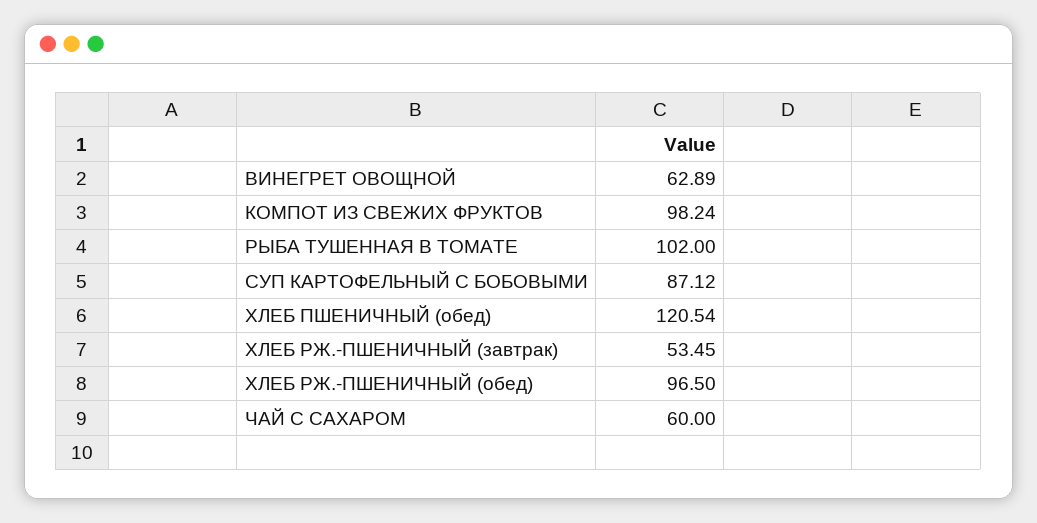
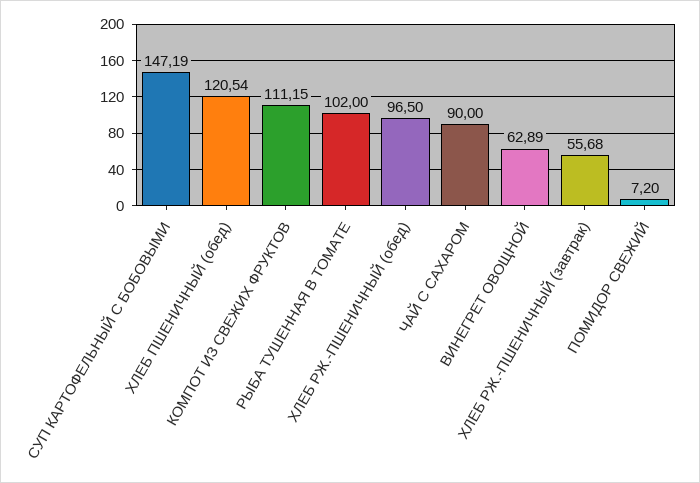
КОМПОТ ИЗ СВЕЖИХ ФРУКТОВ: 98.24 -> 111.15
СУП КАРТОФЕЛЬНЫЙ С БОБОВЫМИ: 87.12 -> 147.19
ХЛЕБ РЖ.-ПШЕНИЧНЫЙ (завтрак): 53.45 -> 55.68
ЧАЙ С САХАРОМ: 60 -> 90
ПОМИДОР СВЕЖИЙ: none -> 7.2

